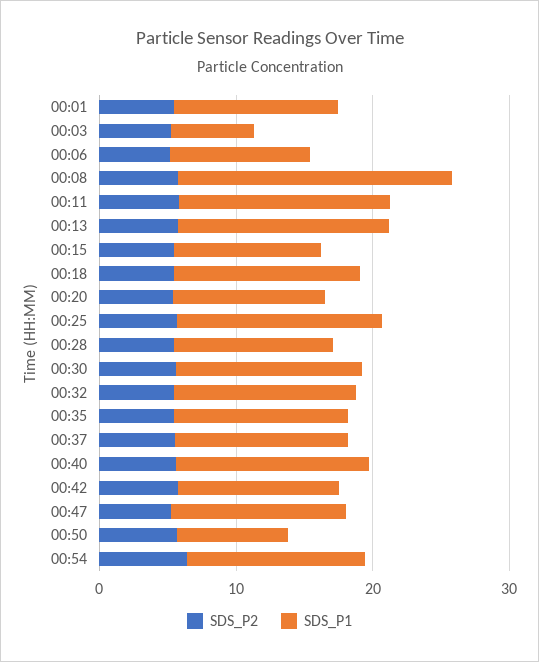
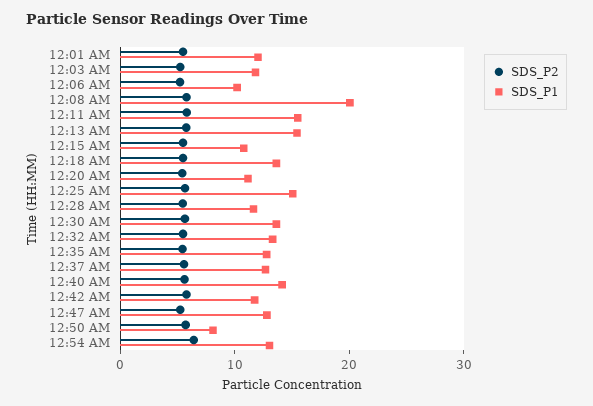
SDS_P1, 00:03: 6 -> 12

